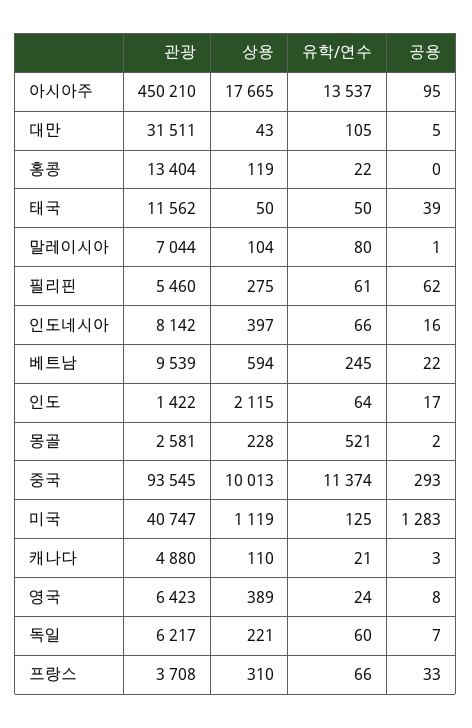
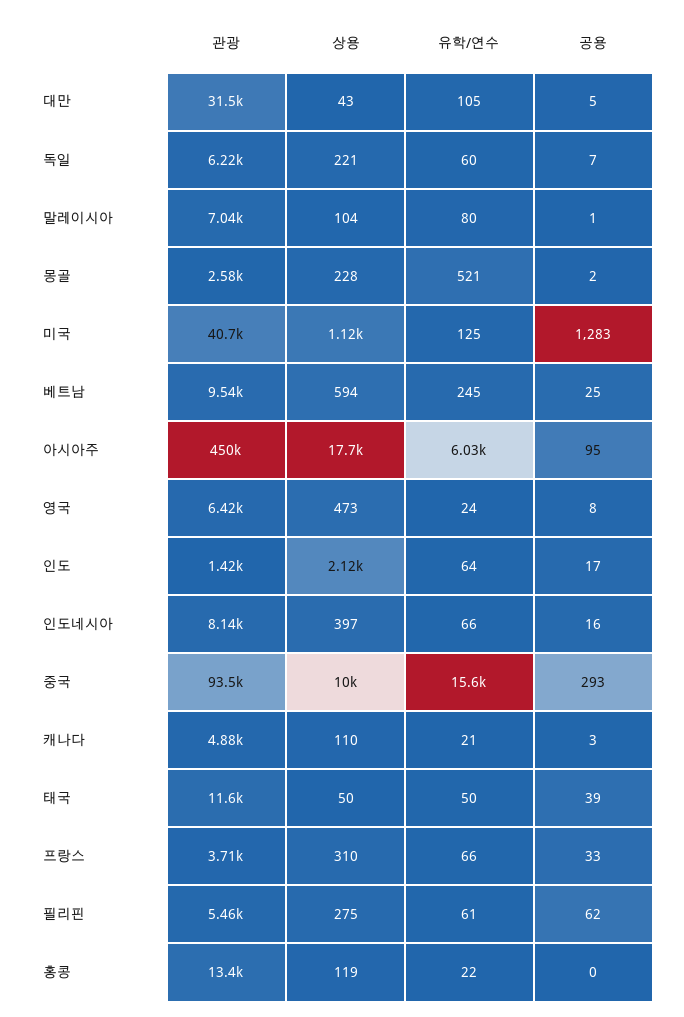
유학/연수, 아시아주: 13537 -> 6030
공용, 베트남: 22 -> 25
유학/연수, 중국: 11374 -> 15600
상용, 영국: 389 -> 473

